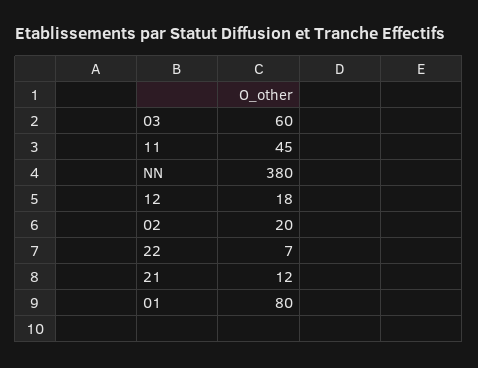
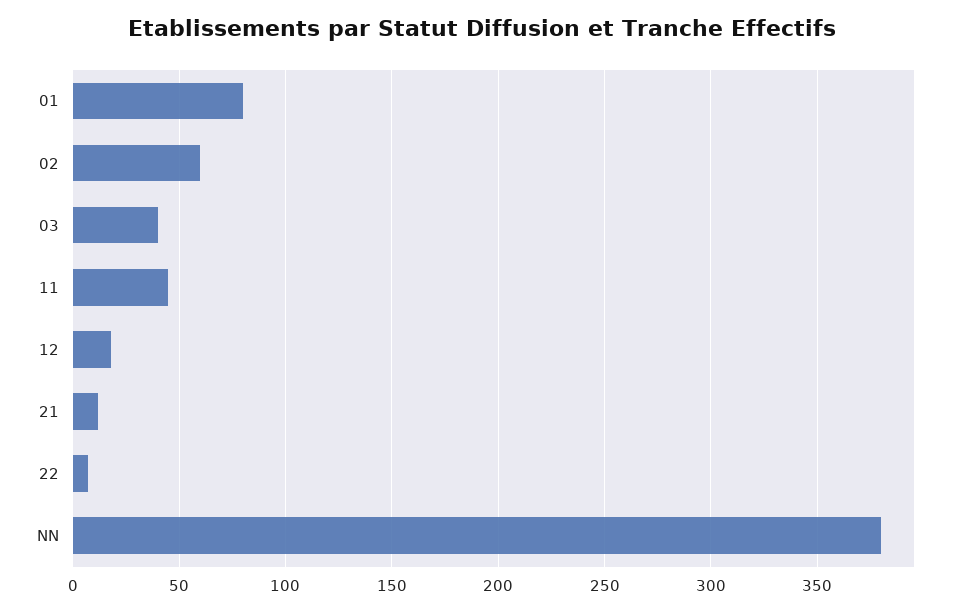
03: 60 -> 40
02: 20 -> 60

